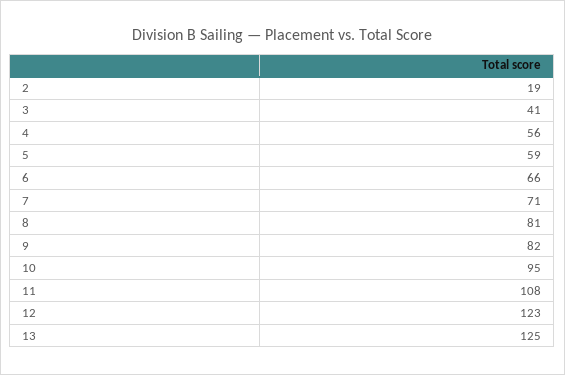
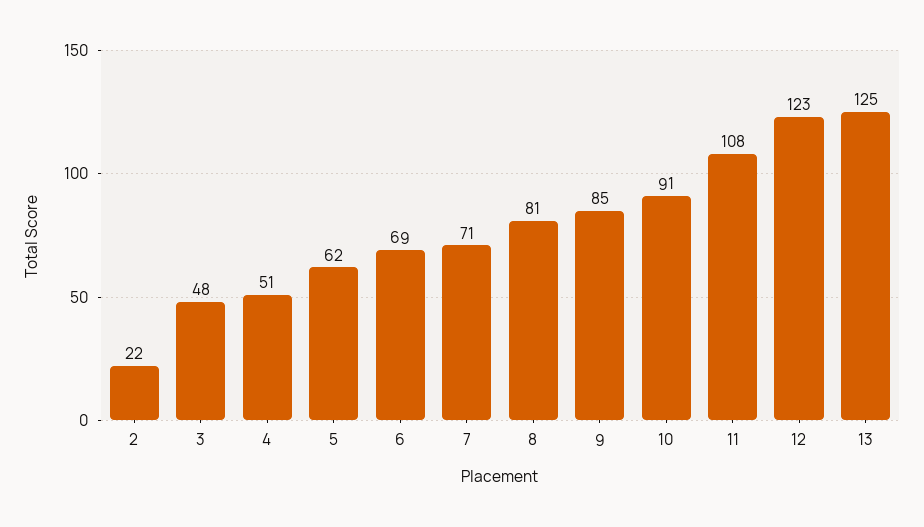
2: 19 -> 22
3: 41 -> 48
4: 56 -> 51
5: 59 -> 62
6: 66 -> 69
9: 82 -> 85
10: 95 -> 91

